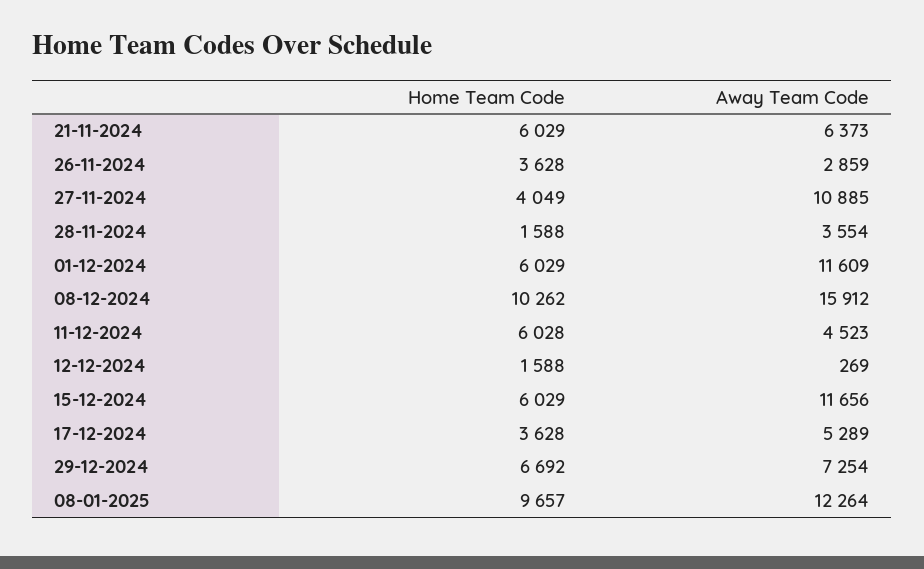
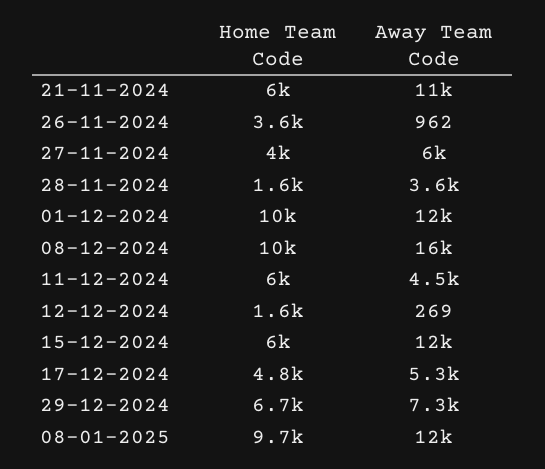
Away Team Code, 21-11-2024: 6373 -> 11000
Away Team Code, 26-11-2024: 2859 -> 962
Away Team Code, 27-11-2024: 10885 -> 6000
Home Team Code, 01-12-2024: 6029 -> 10000
Home Team Code, 17-12-2024: 3628 -> 4800

